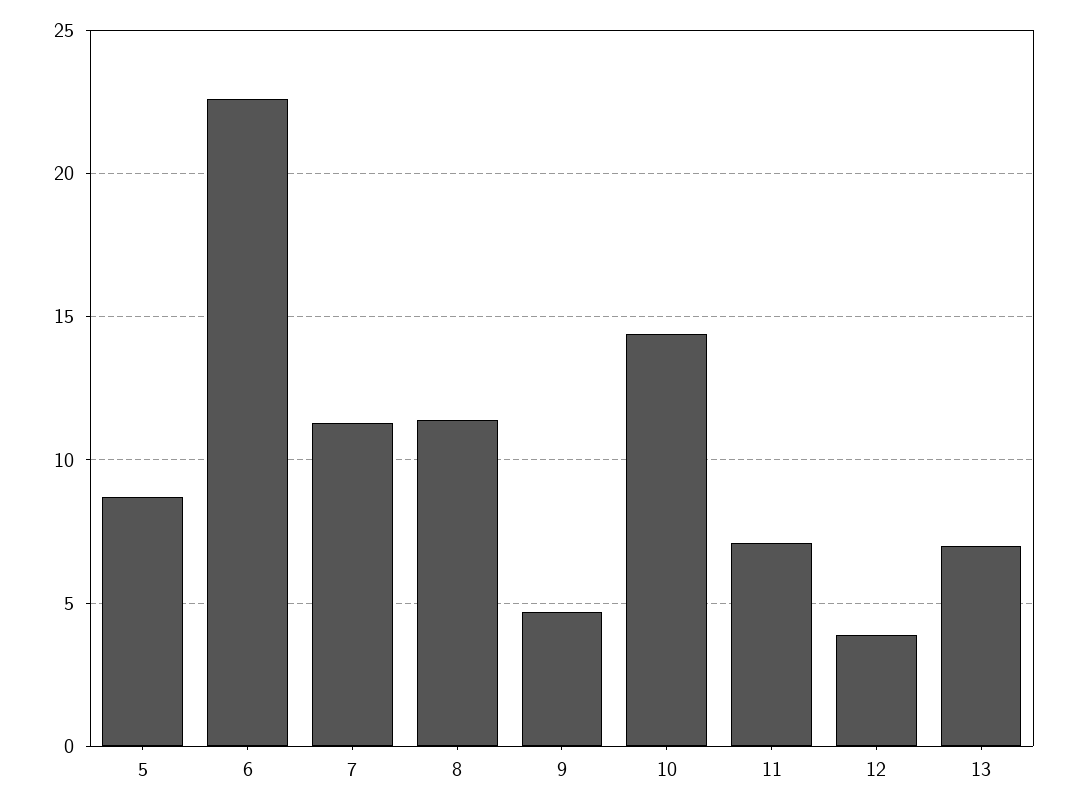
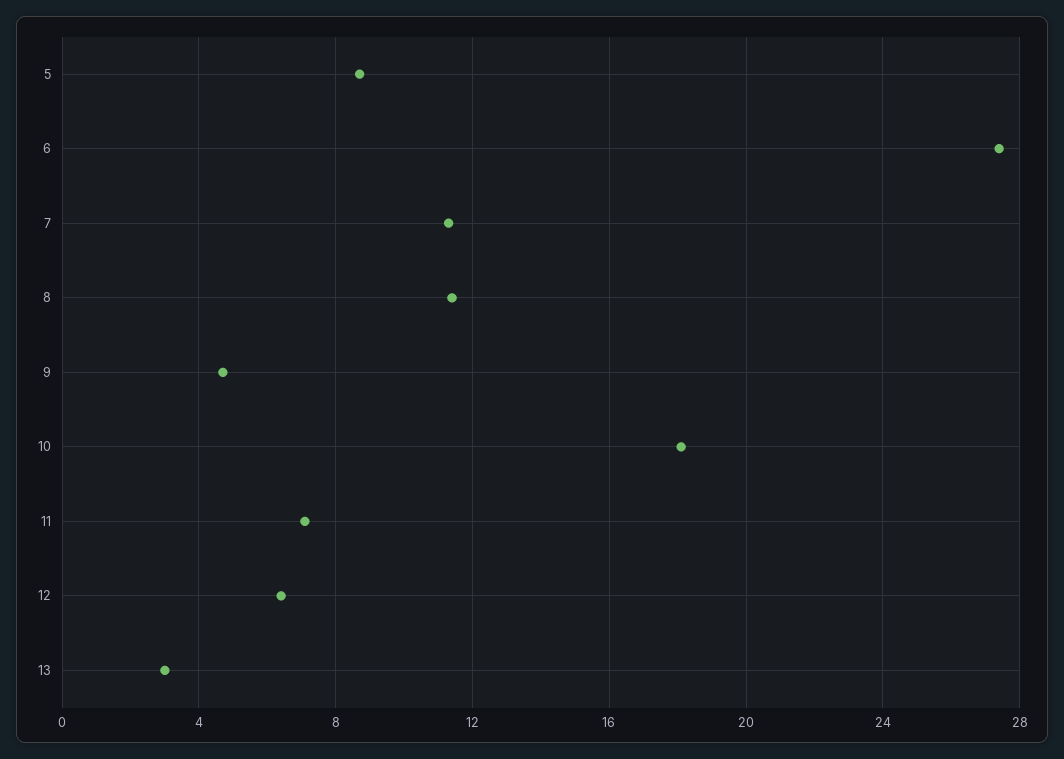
6: 22.5 -> 27.5
10: 14.5 -> 18
12: 4 -> 6.5
13: 7 -> 3

